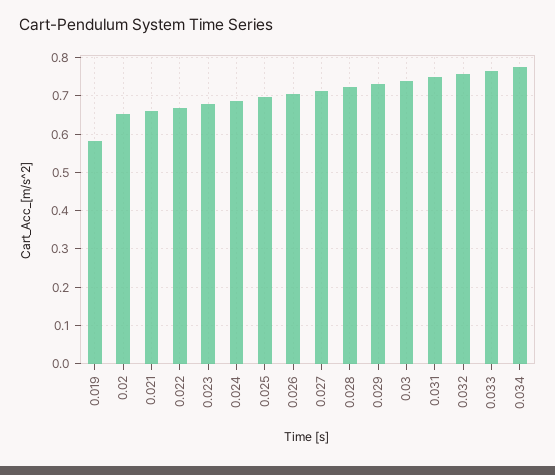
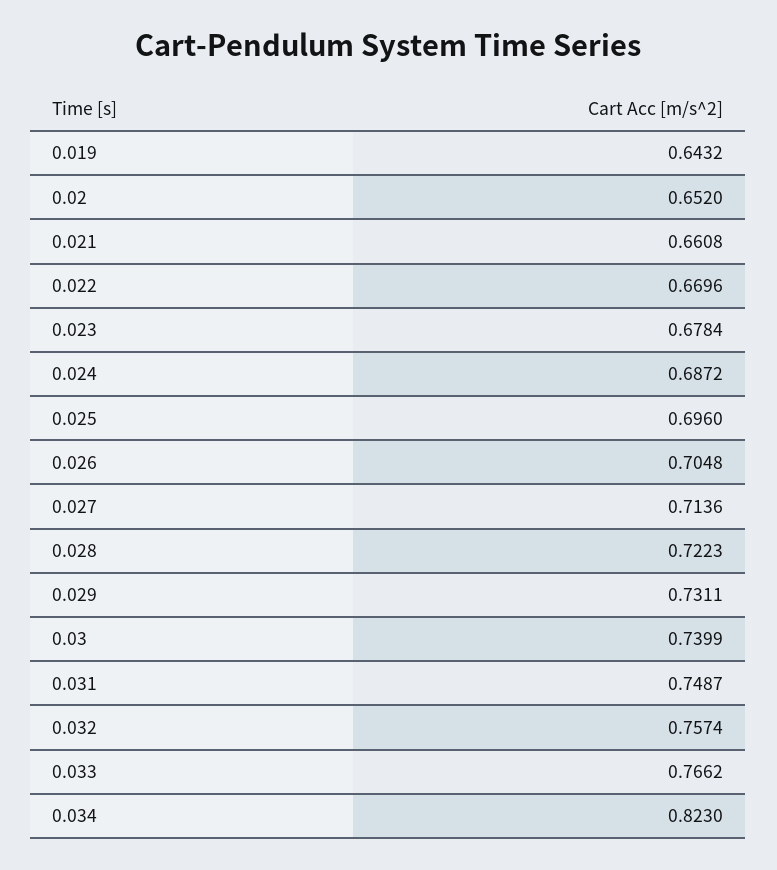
0.019: 0.58 -> 0.6432
0.034: 0.78 -> 0.823

